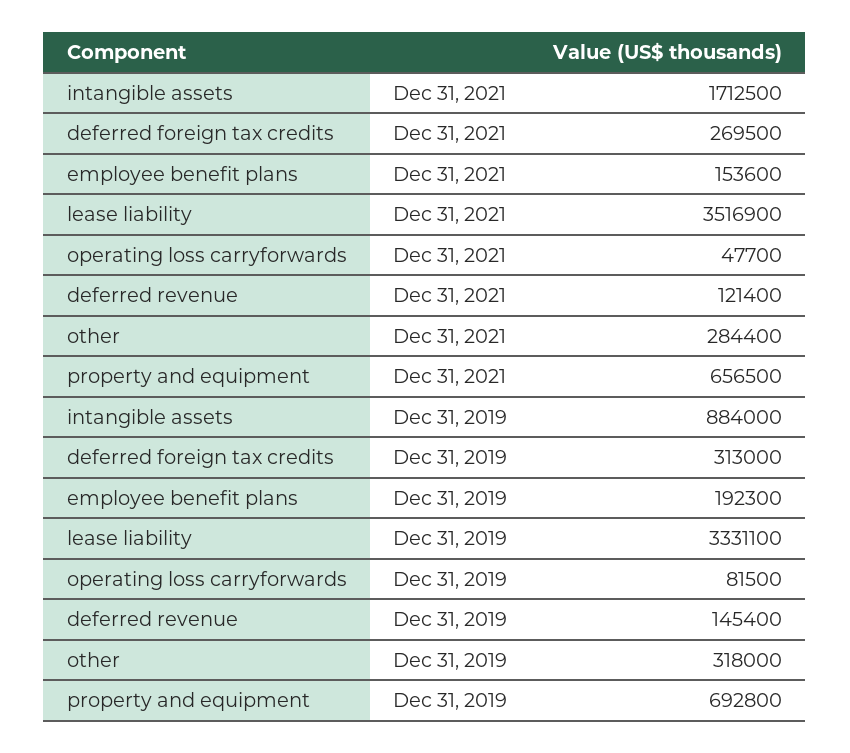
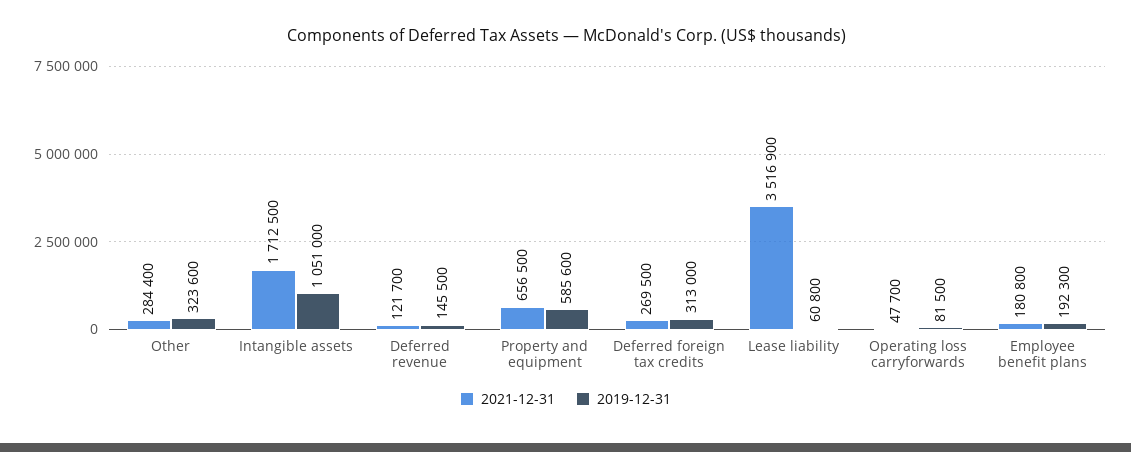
Dec 31, 2021, employee benefit plans: 153600 -> 180800
Dec 31, 2021, deferred revenue: 121400 -> 121700
Dec 31, 2019, intangible assets: 884000 -> 1051000
Dec 31, 2019, lease liability: 3331100 -> 60800
Dec 31, 2019, deferred revenue: 145400 -> 145500
Dec 31, 2019, other: 318000 -> 323600
Dec 31, 2019, property and equipment: 692800 -> 585600

